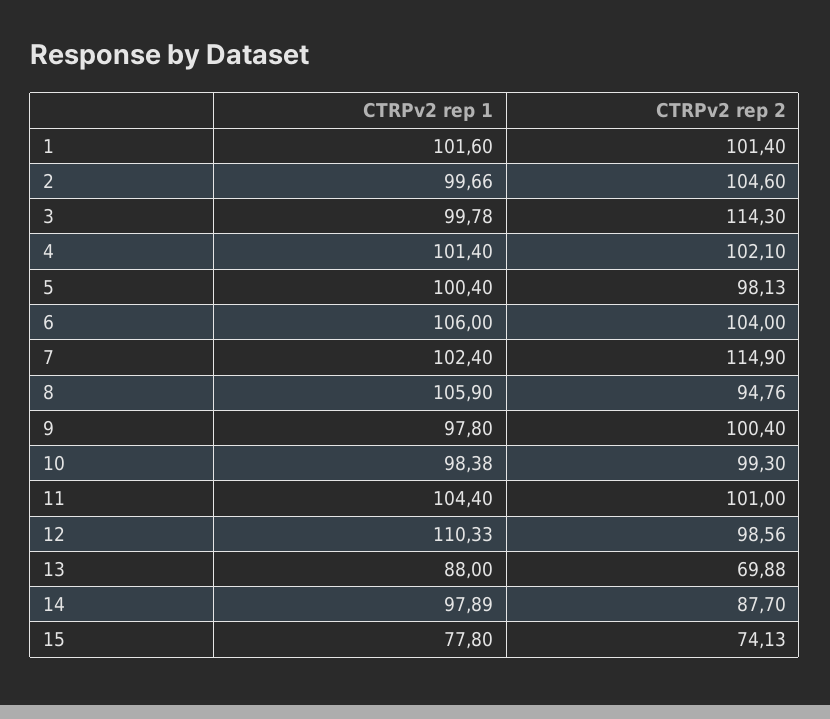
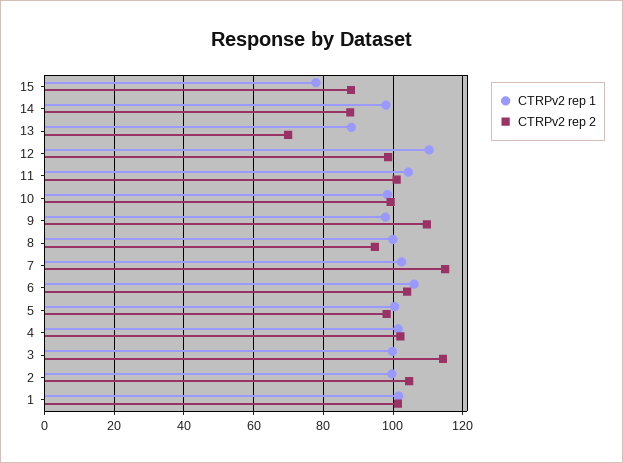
CTRPv2 rep 1, 8: 105.9 -> 100
CTRPv2 rep 2, 9: 100.4 -> 110
CTRPv2 rep 2, 15: 74.13 -> 88

